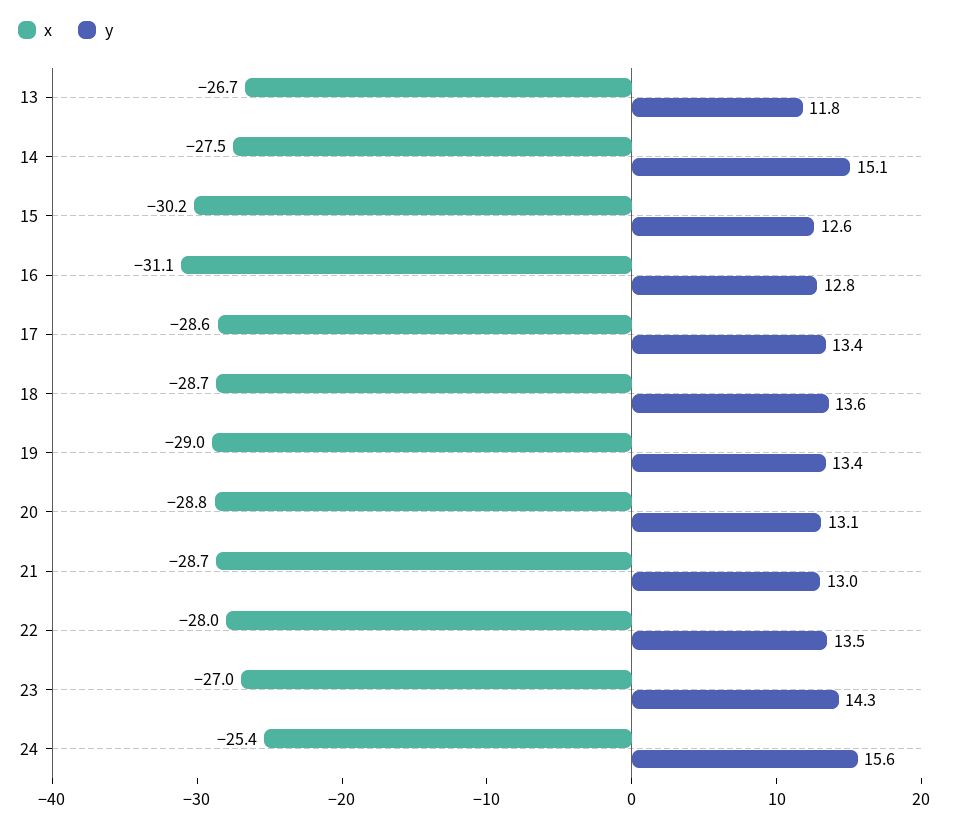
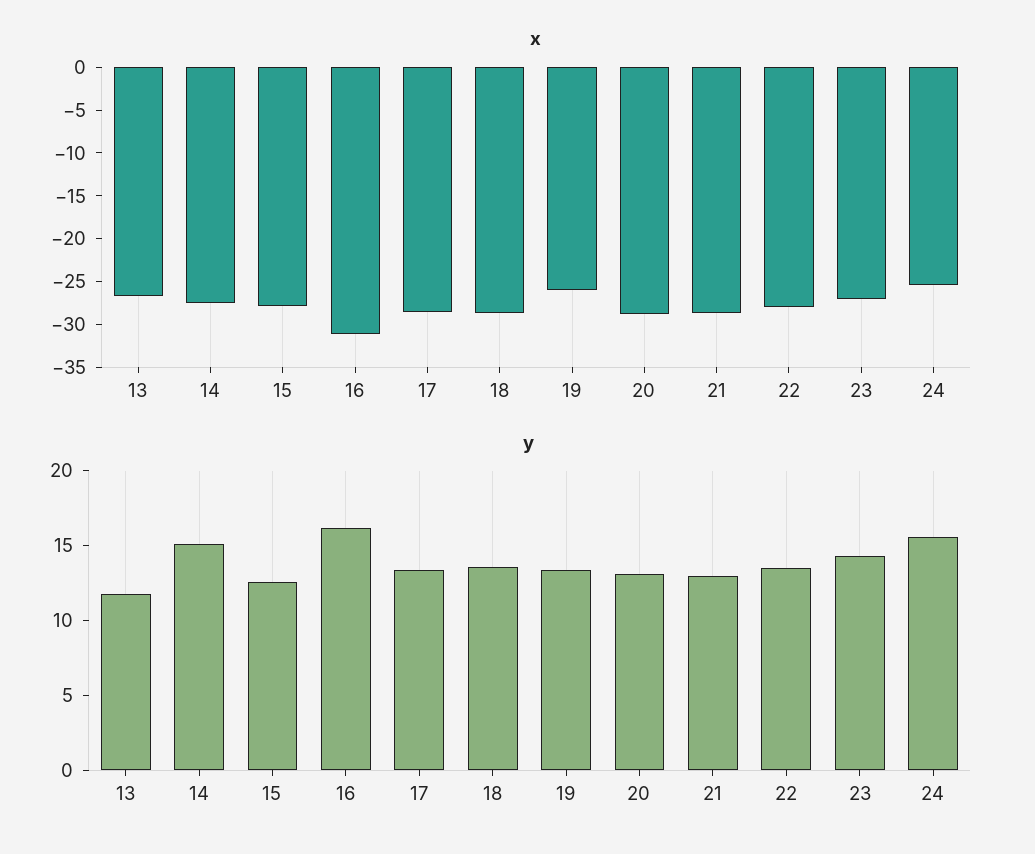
x, 15: -30.2 -> -28
y, 16: 12.8 -> 16
x, 19: -29 -> -26

